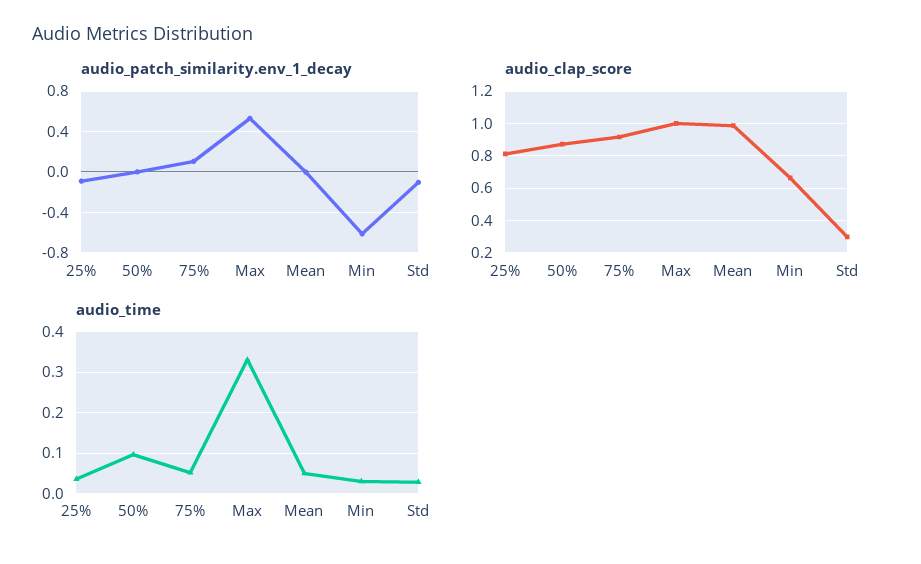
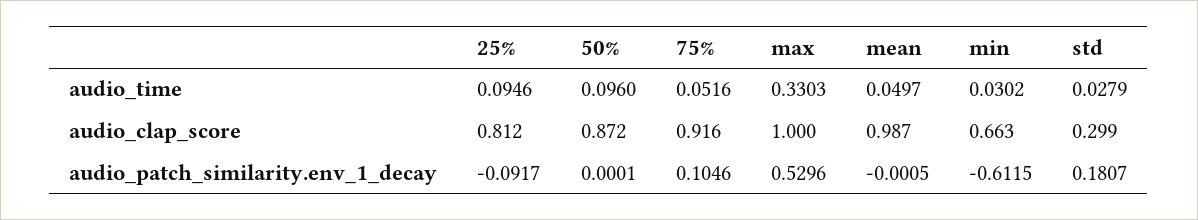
audio_patch_similarity.env_1_decay, Std: -0.1 -> 0.1807
audio_time, 25%: 0.04 -> 0.0946

